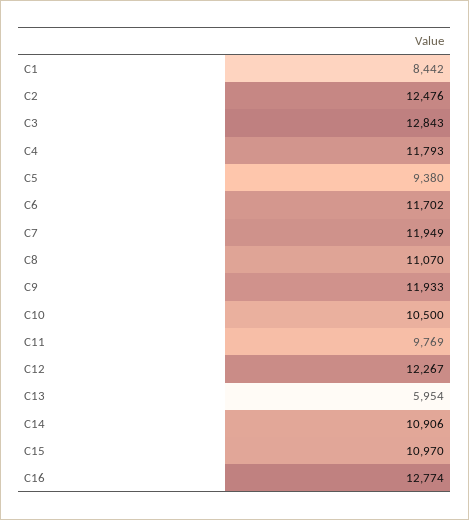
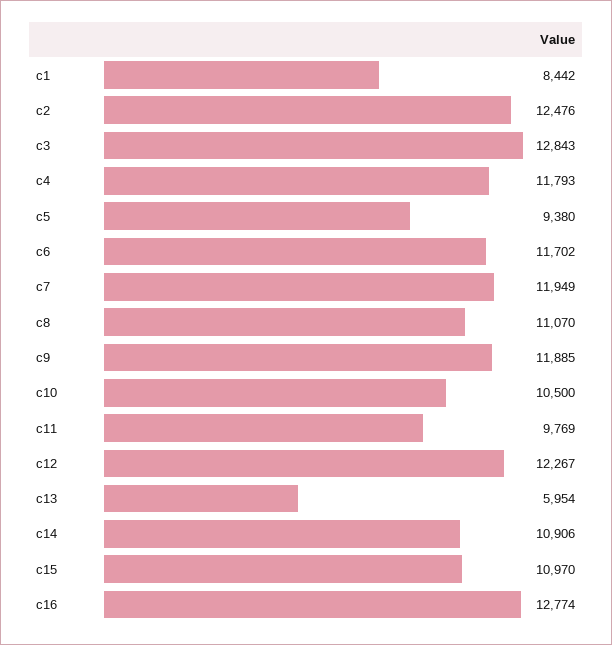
C9: 11933 -> 11885

